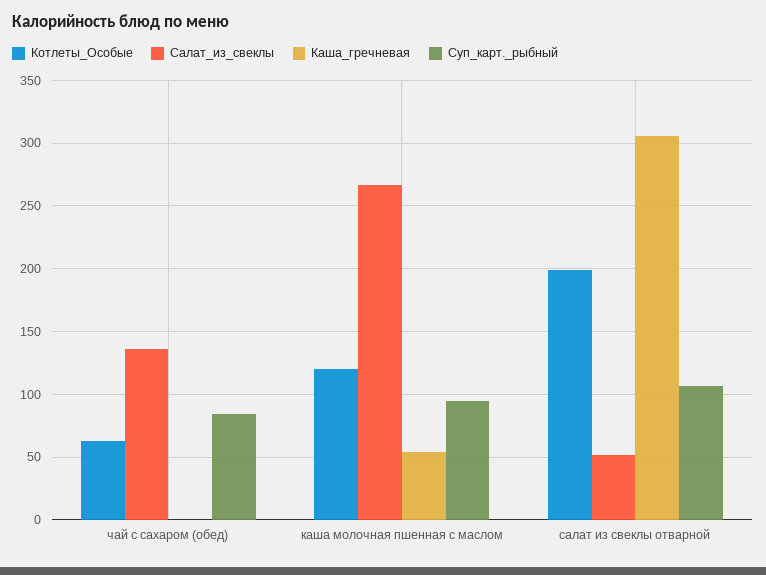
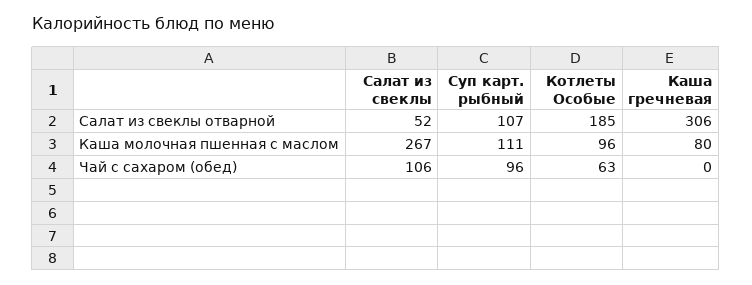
Салат_из_свеклы, чай с сахаром (обед): 135 -> 106
Суп_карт._рыбный, чай с сахаром (обед): 85 -> 96
Котлеты_Особые, каша молочная пшенная с маслом: 120 -> 96
Каша_гречневая, каша молочная пшенная с маслом: 55 -> 80
Суп_карт._рыбный, каша молочная пшенная с маслом: 95 -> 111
Котлеты_Особые, салат из свеклы отварной: 200 -> 185

